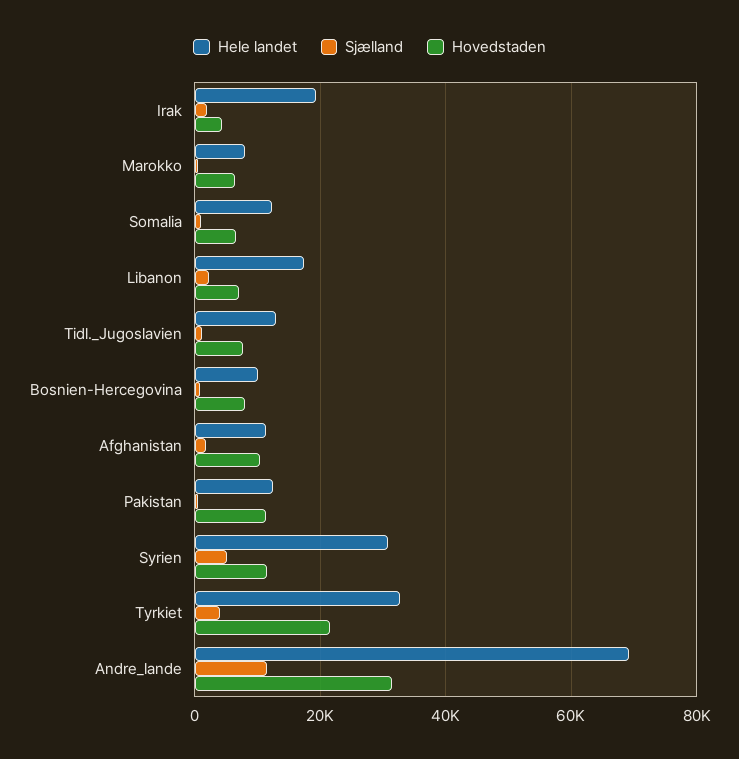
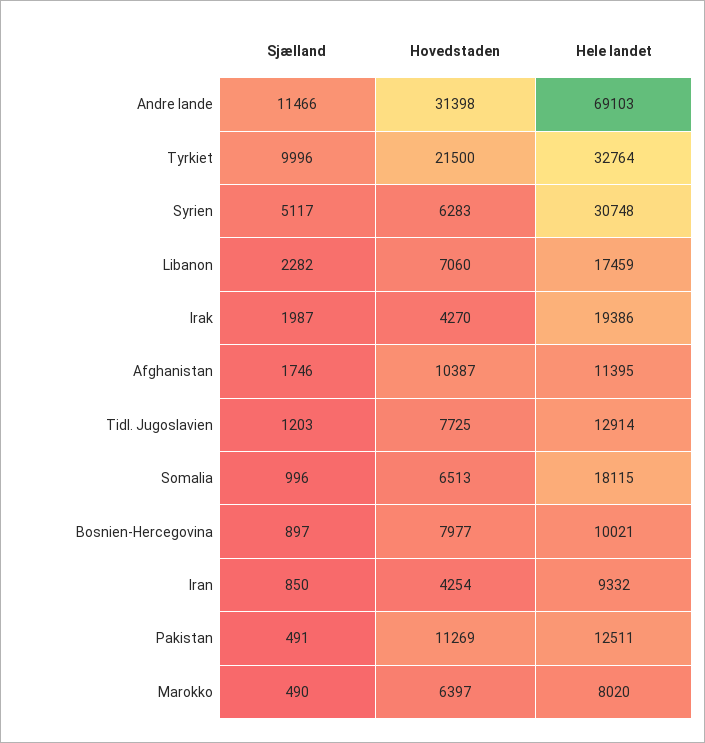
Hele landet, Somalia: 12000 -> 18115
Hovedstaden, Syrien: 12000 -> 6283
Sjælland, Tyrkiet: 4000 -> 9996
Sjælland, Iran: none -> 850
Hovedstaden, Iran: none -> 4254
Hele landet, Iran: none -> 9332

